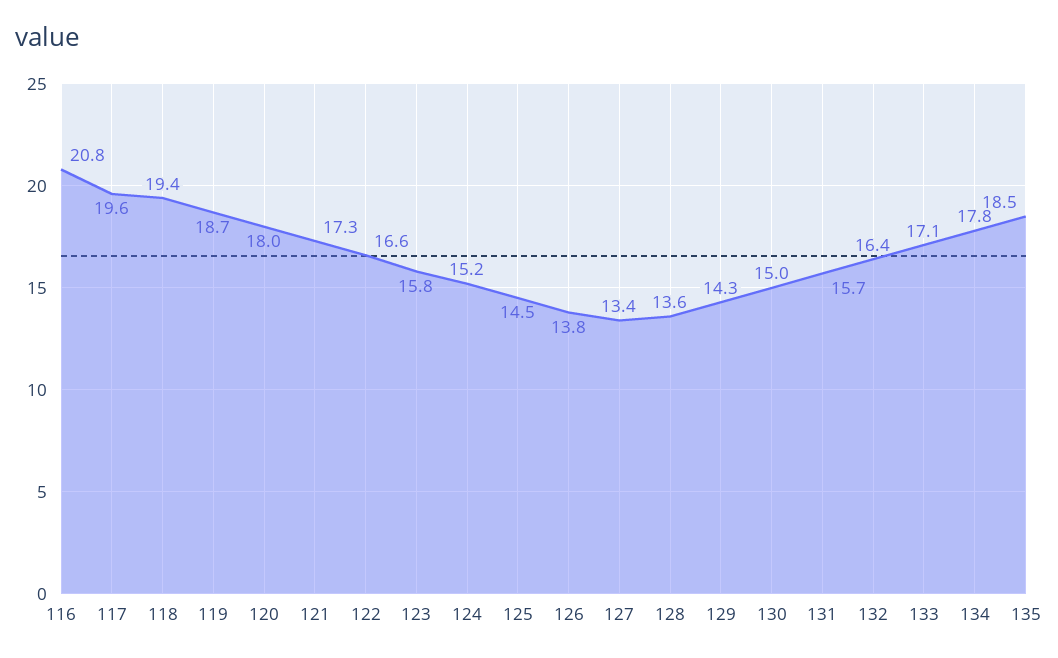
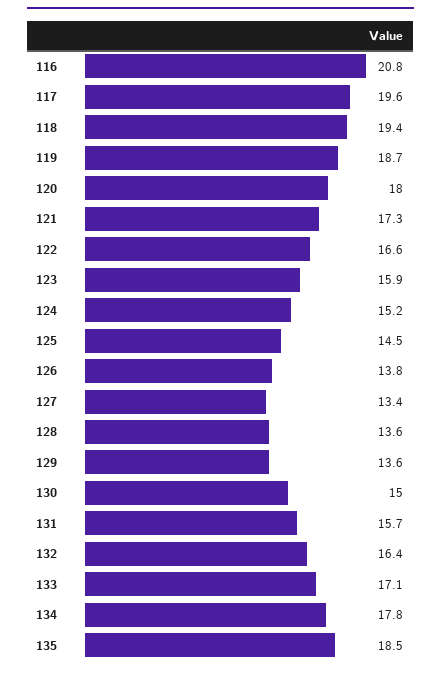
123: 15.8 -> 15.9
129: 14.3 -> 13.6

